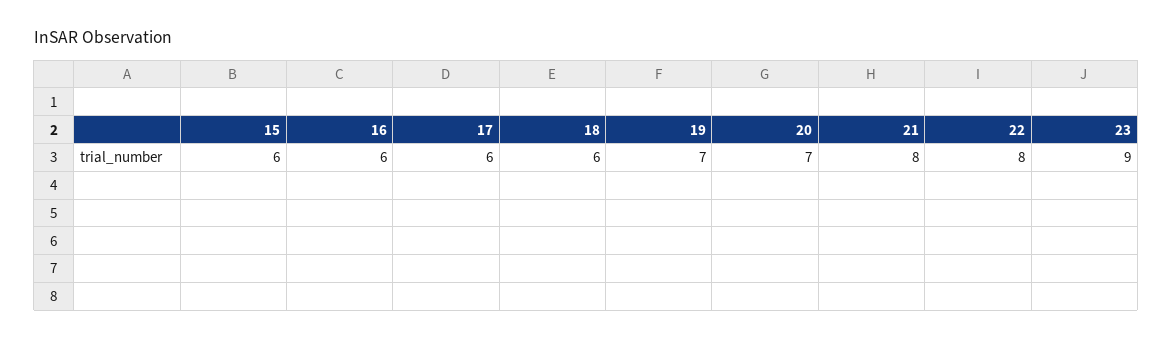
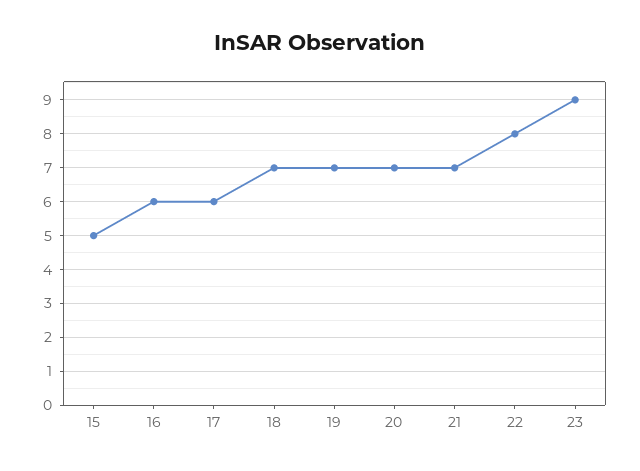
15: 6 -> 5
18: 6 -> 7
21: 8 -> 7

